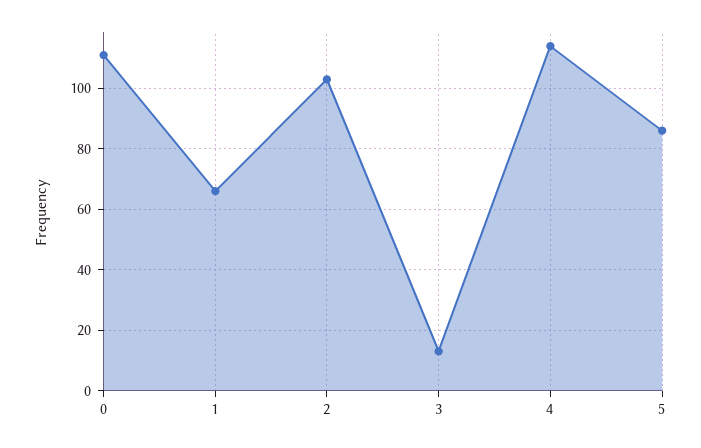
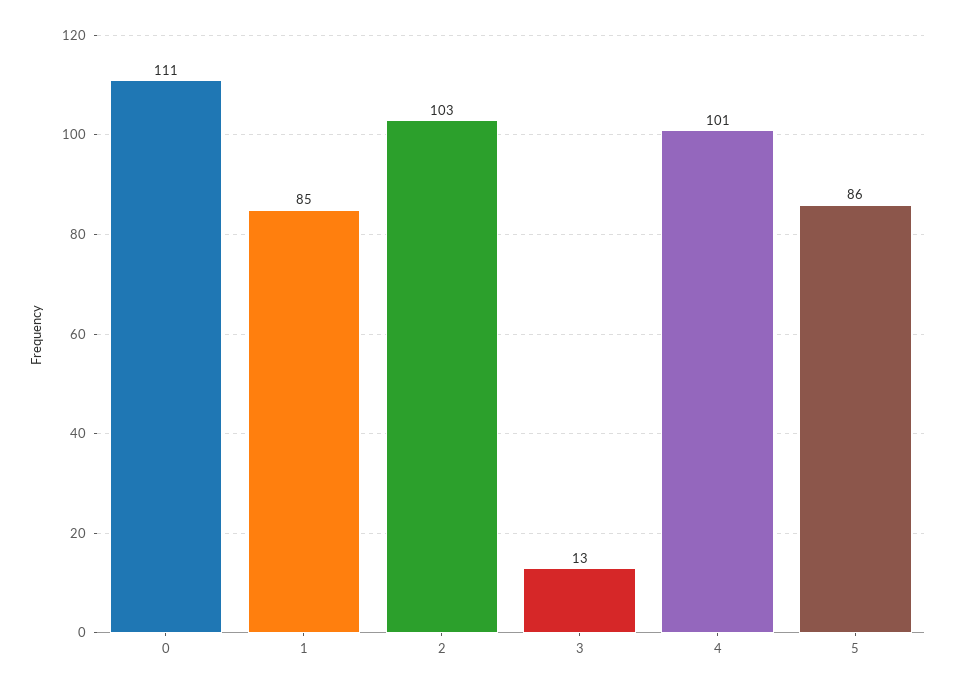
1: 65 -> 85
4: 115 -> 101

